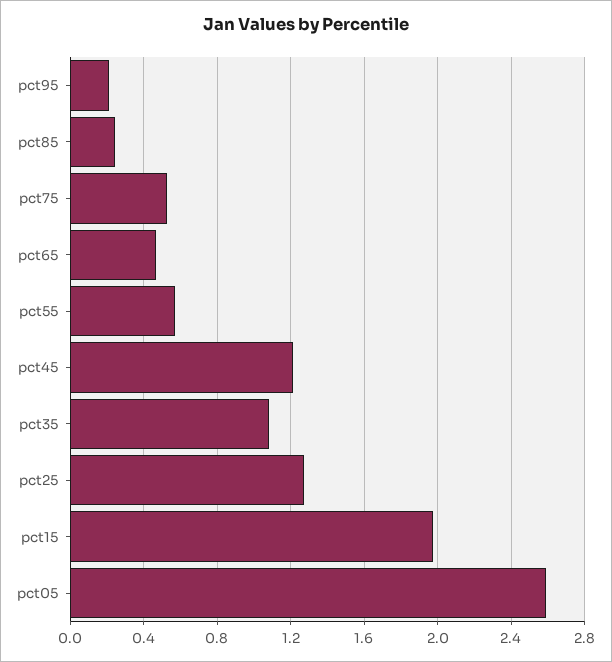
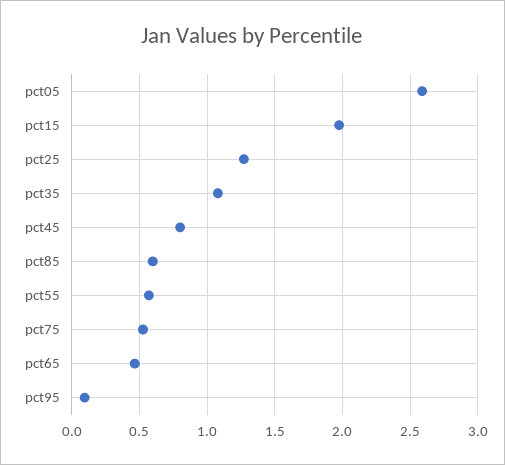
pct95: 0.2 -> 0.1
pct85: 0.25 -> 0.6
pct45: 1.2 -> 0.8

